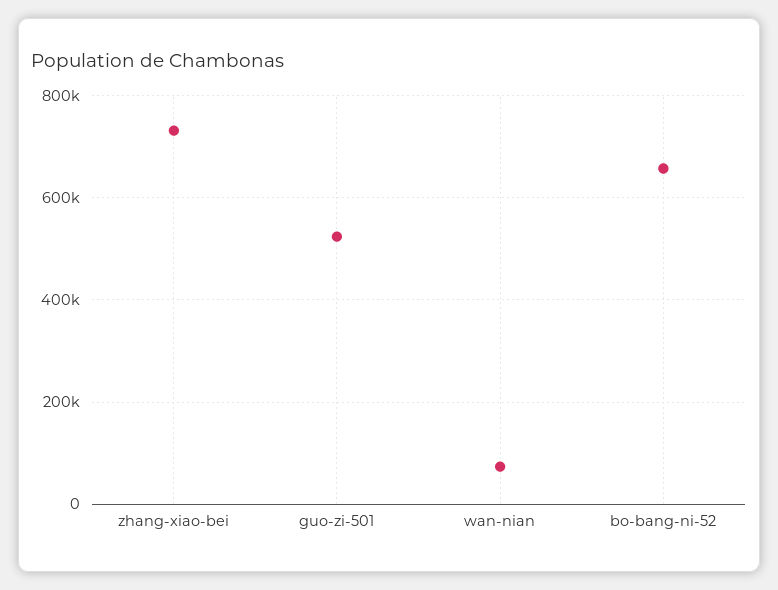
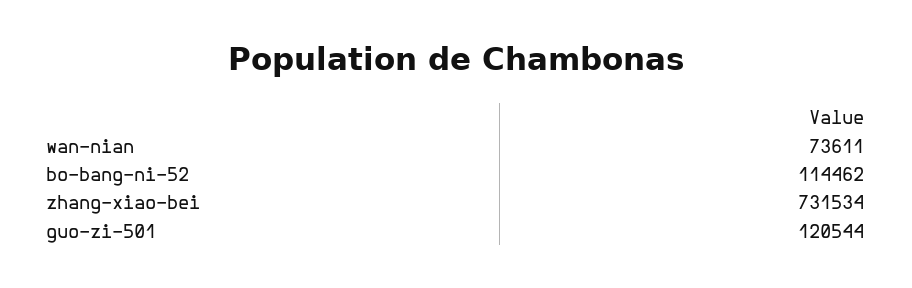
guo-zi-501: 520000 -> 120544
bo-bang-ni-52: 660000 -> 114462

